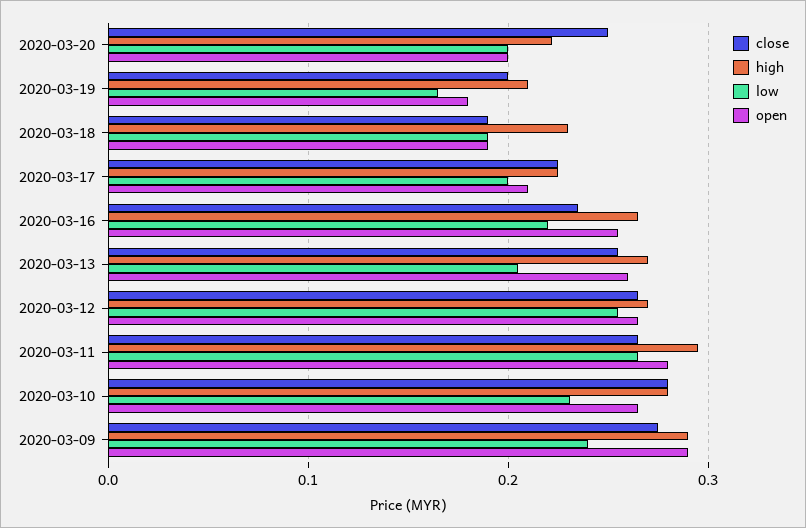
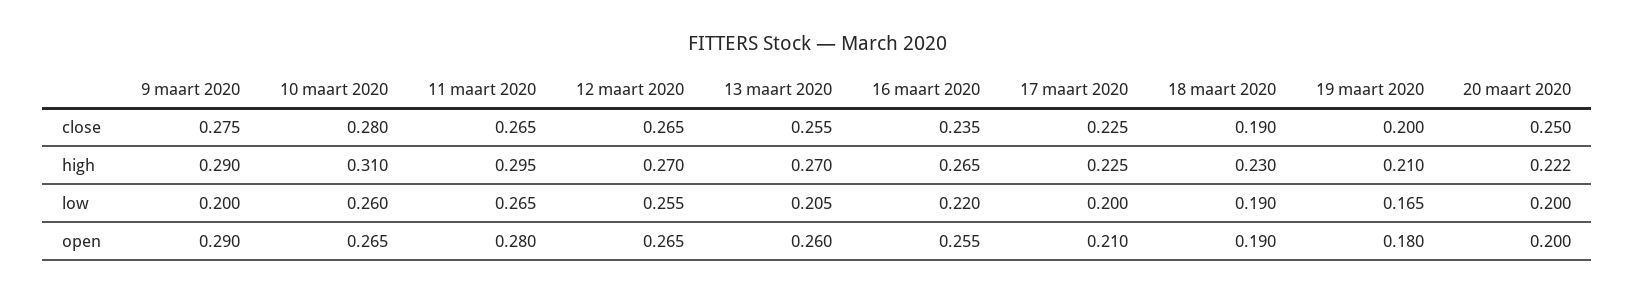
high, 2020-03-10: 0.28 -> 0.31
low, 2020-03-10: 0.23 -> 0.26
low, 2020-03-09: 0.24 -> 0.2

